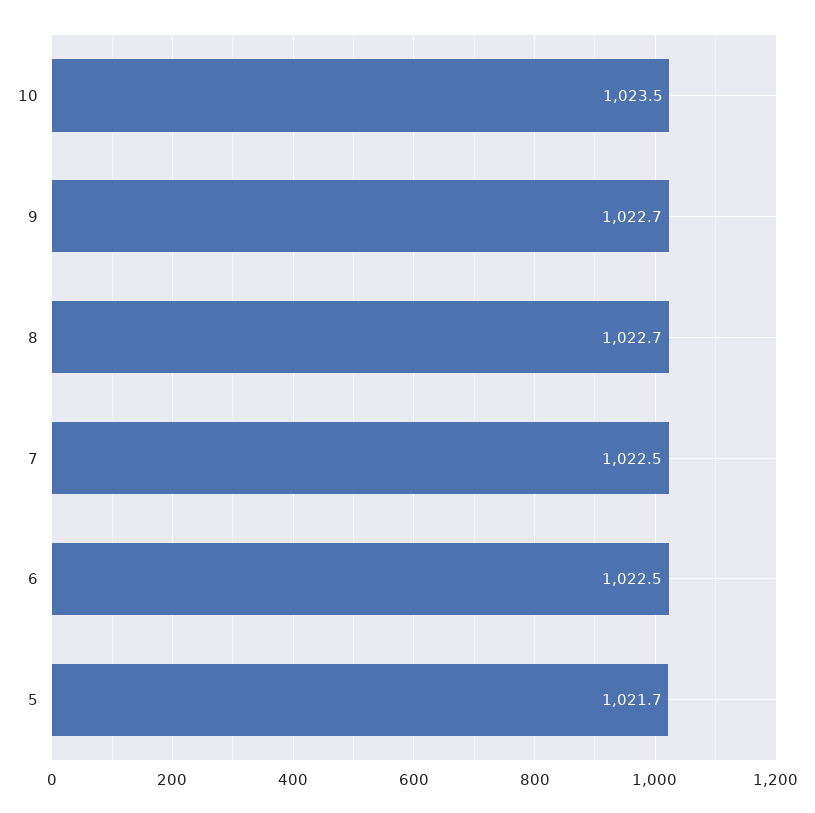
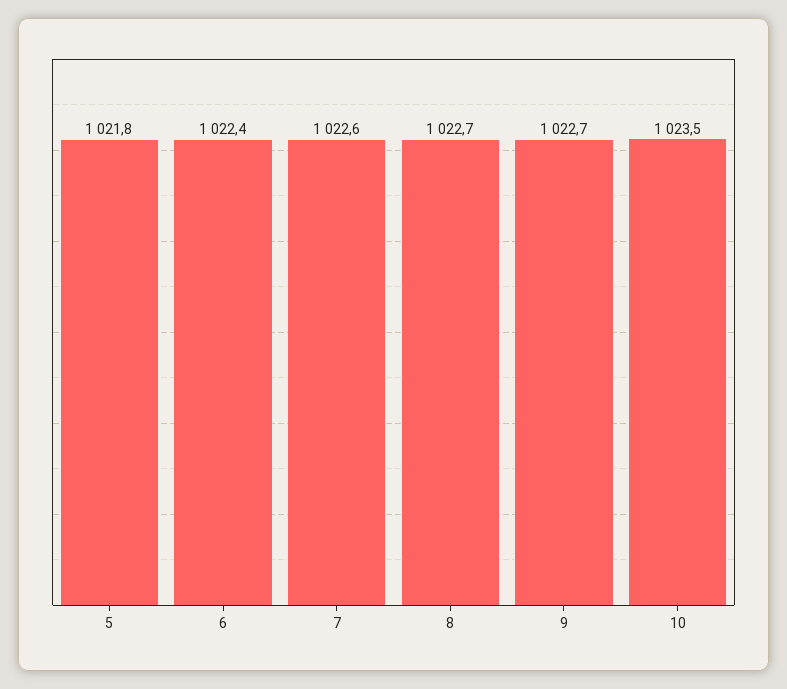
7: 1022.5 -> 1022.6
6: 1022.5 -> 1022.4
5: 1021.7 -> 1021.8

